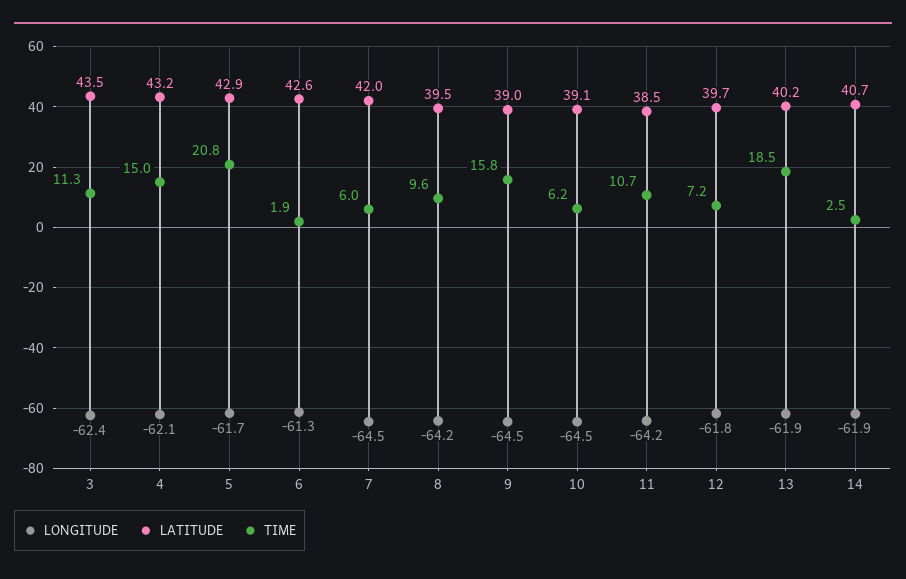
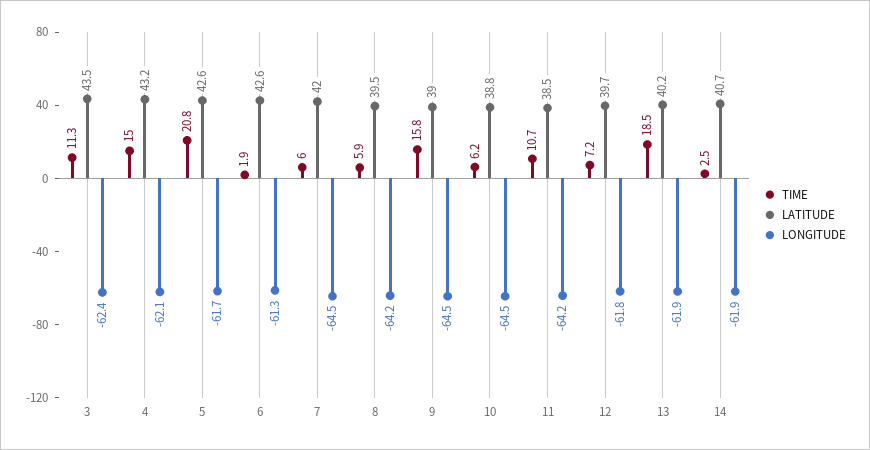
LATITUDE, 5: 42.9 -> 42.6
TIME, 8: 9.6 -> 5.9
LATITUDE, 10: 39.1 -> 38.8

